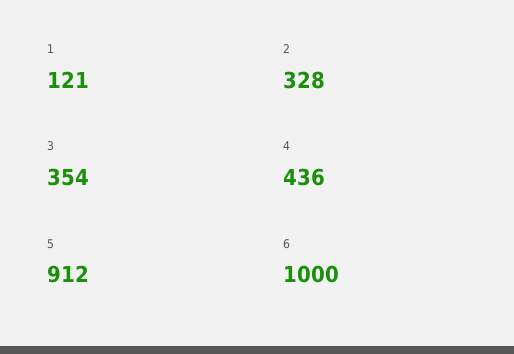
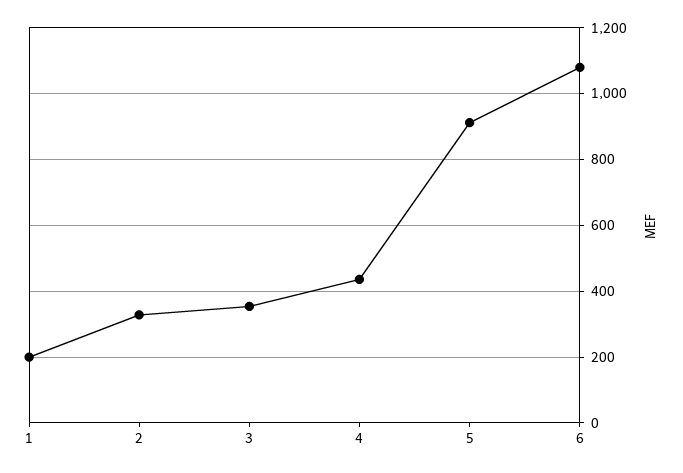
1: 121 -> 200
6: 1000 -> 1080

